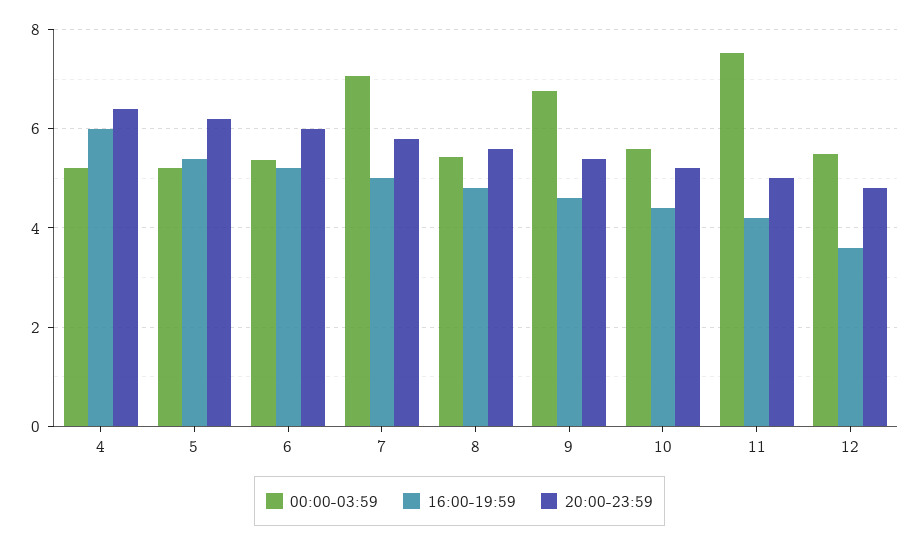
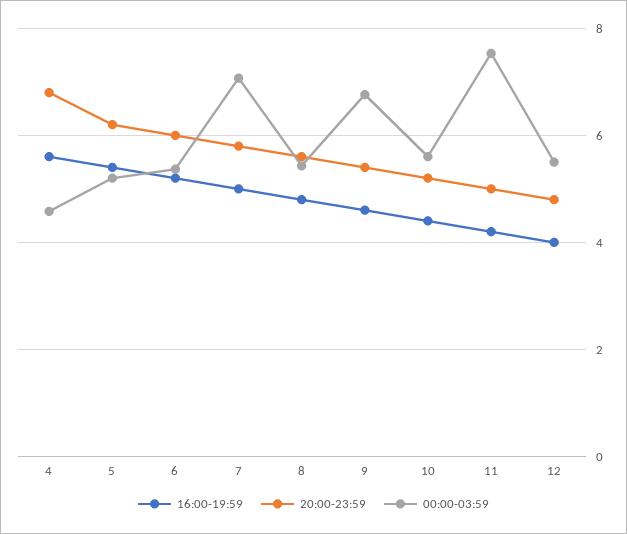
00:00-03:59, 4: 5.2 -> 4.6
16:00-19:59, 4: 6 -> 5.6
20:00-23:59, 4: 6.4 -> 6.8
16:00-19:59, 12: 3.6 -> 4

